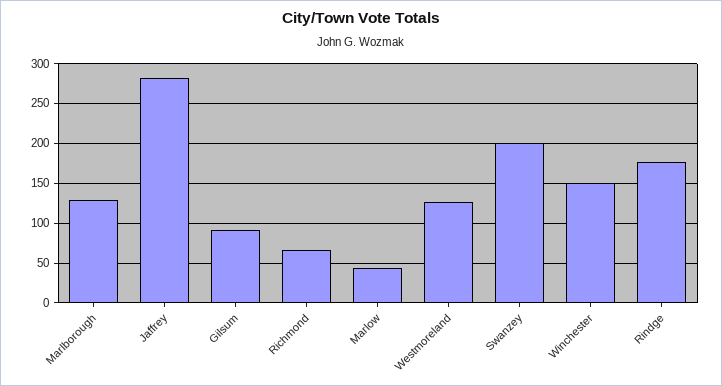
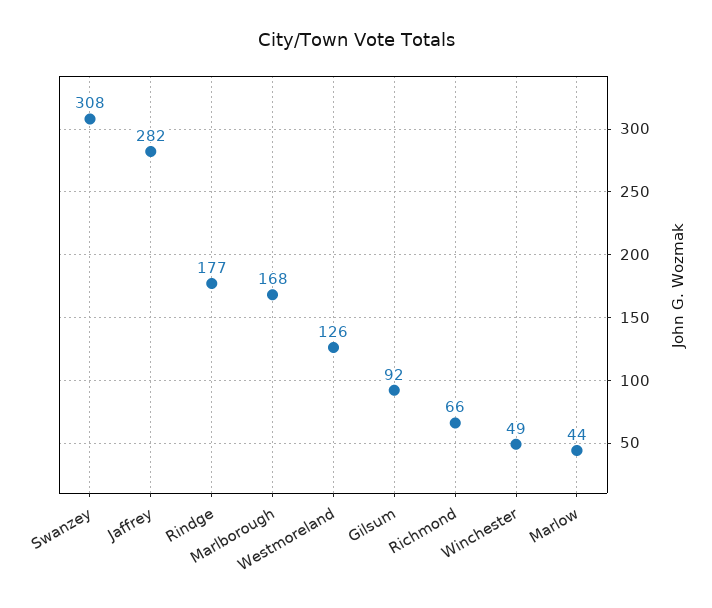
Marlborough: 130 -> 168
Swanzey: 200 -> 308
Winchester: 150 -> 49

